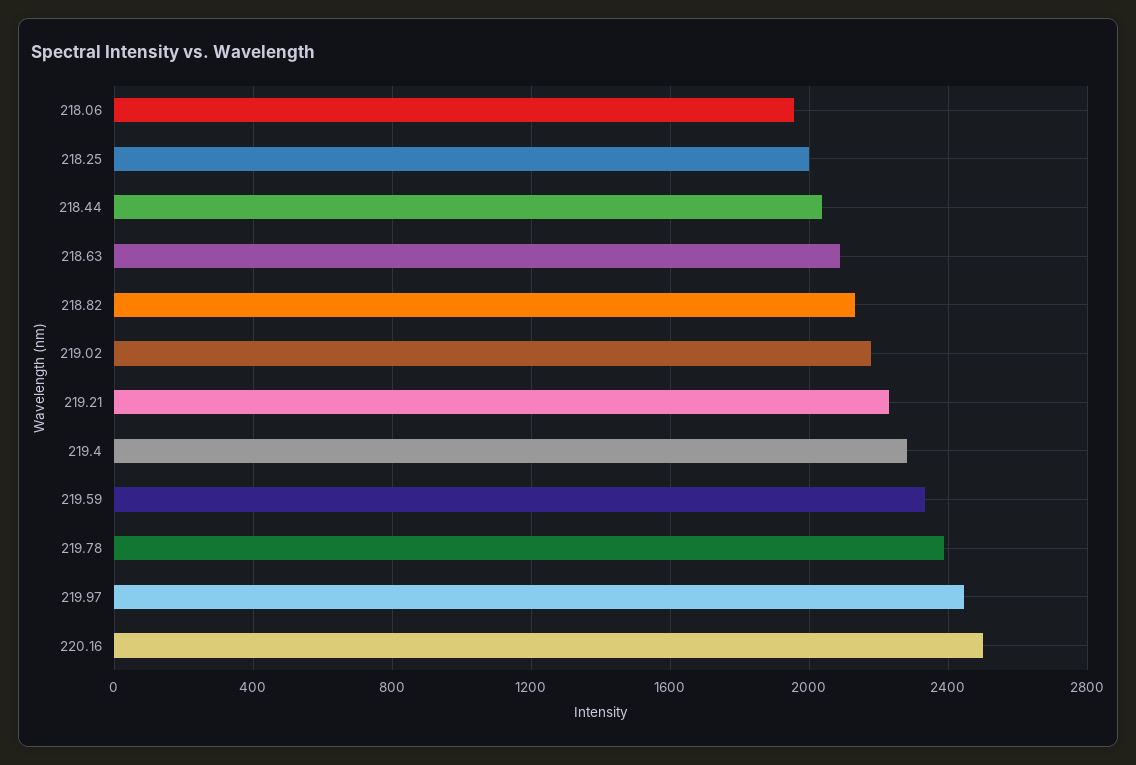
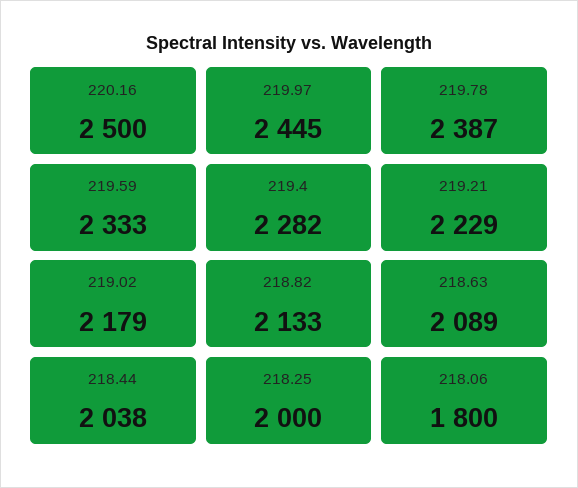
218.06: 1950 -> 1800

